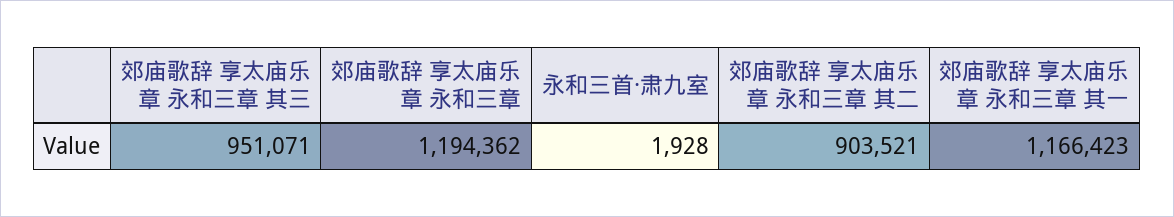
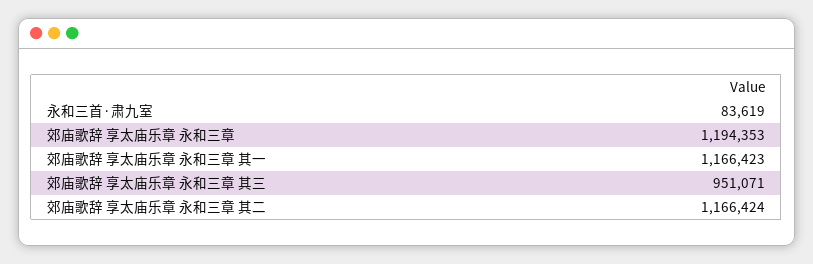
郊庙歌辞 享太庙乐章 永和三章: 1194362 -> 1194353
永和三首·肃九室: 1928 -> 83619
郊庙歌辞 享太庙乐章 永和三章 其二: 903521 -> 1166424

